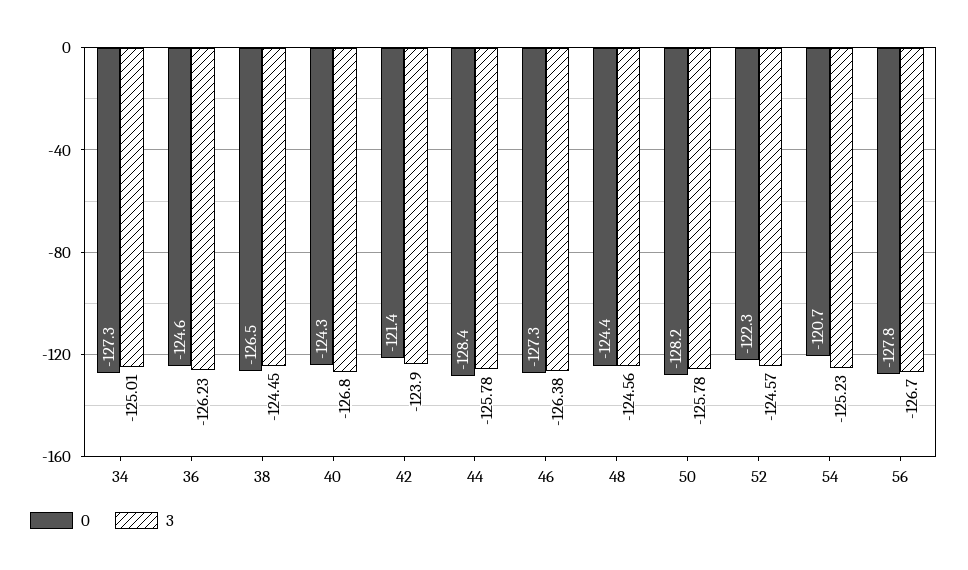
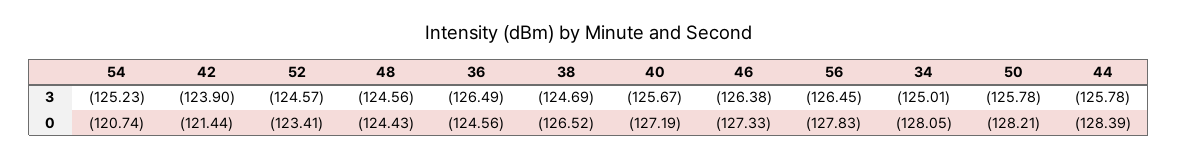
0, 34: -127.3 -> -128.05
3, 36: -126.23 -> -126.49
3, 38: -124.45 -> -124.69
0, 40: -124.3 -> -127.19
3, 40: -126.8 -> -125.67
0, 52: -122.3 -> -123.41
3, 56: -126.7 -> -126.45

